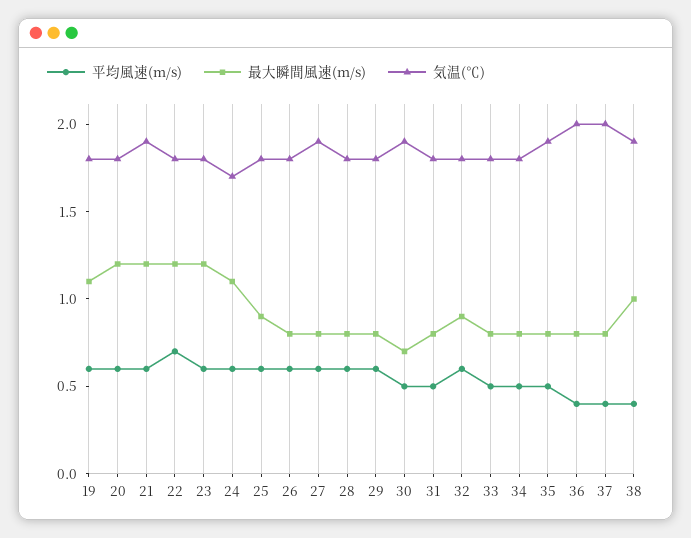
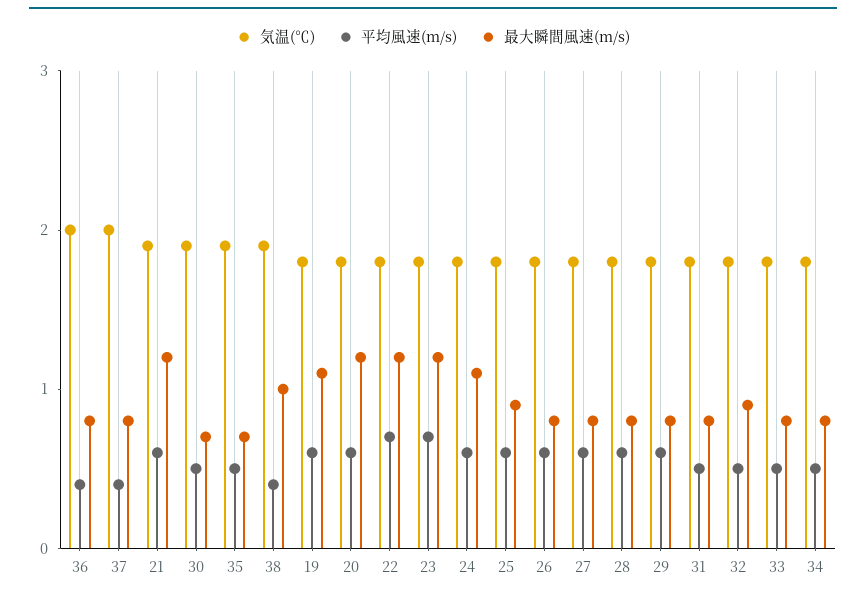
平均風速(m/s), 23: 0.6 -> 0.7
気温(℃), 24: 1.7 -> 1.8
気温(℃), 27: 1.9 -> 1.8
平均風速(m/s), 32: 0.6 -> 0.5
最大瞬間風速(m/s), 35: 0.8 -> 0.7

